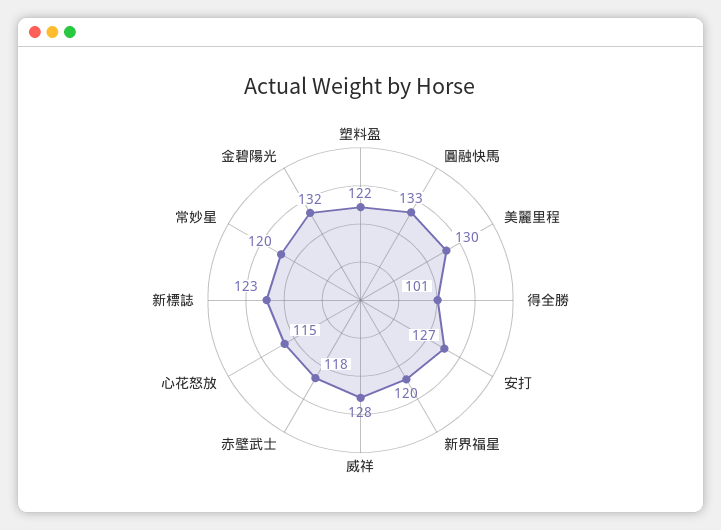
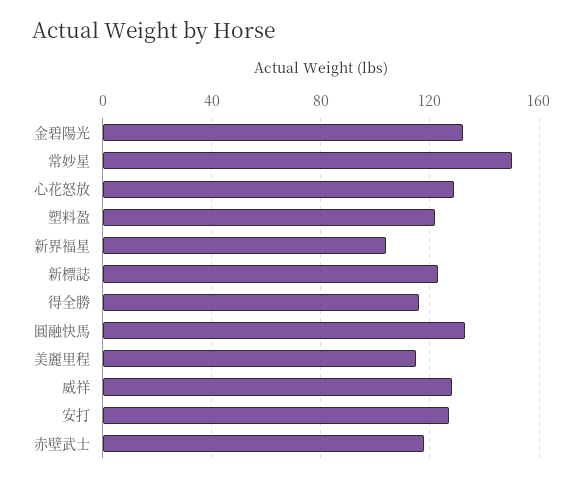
美麗里程: 130 -> 115
得全勝: 101 -> 115
新界福星: 120 -> 105
心花怒放: 115 -> 130
常妙星: 120 -> 150

